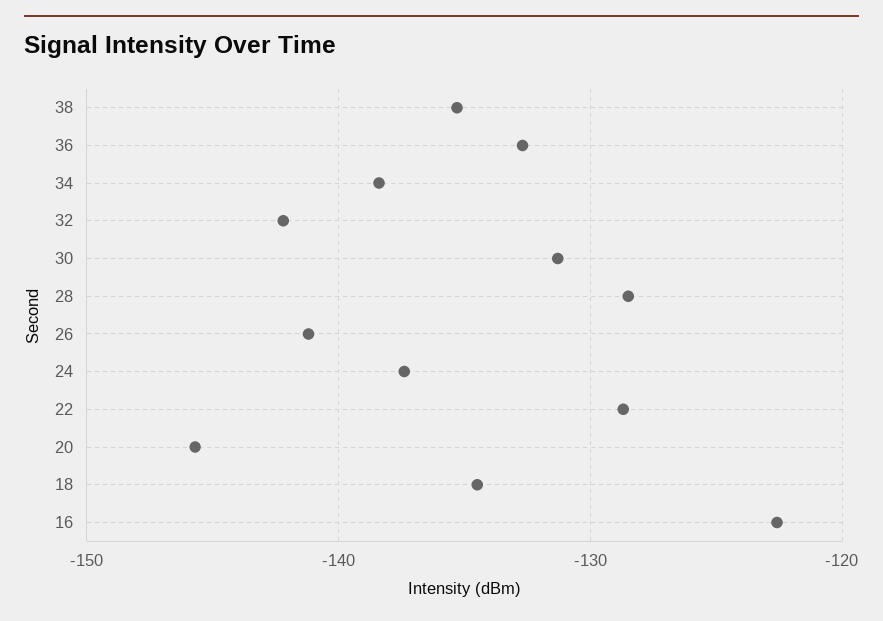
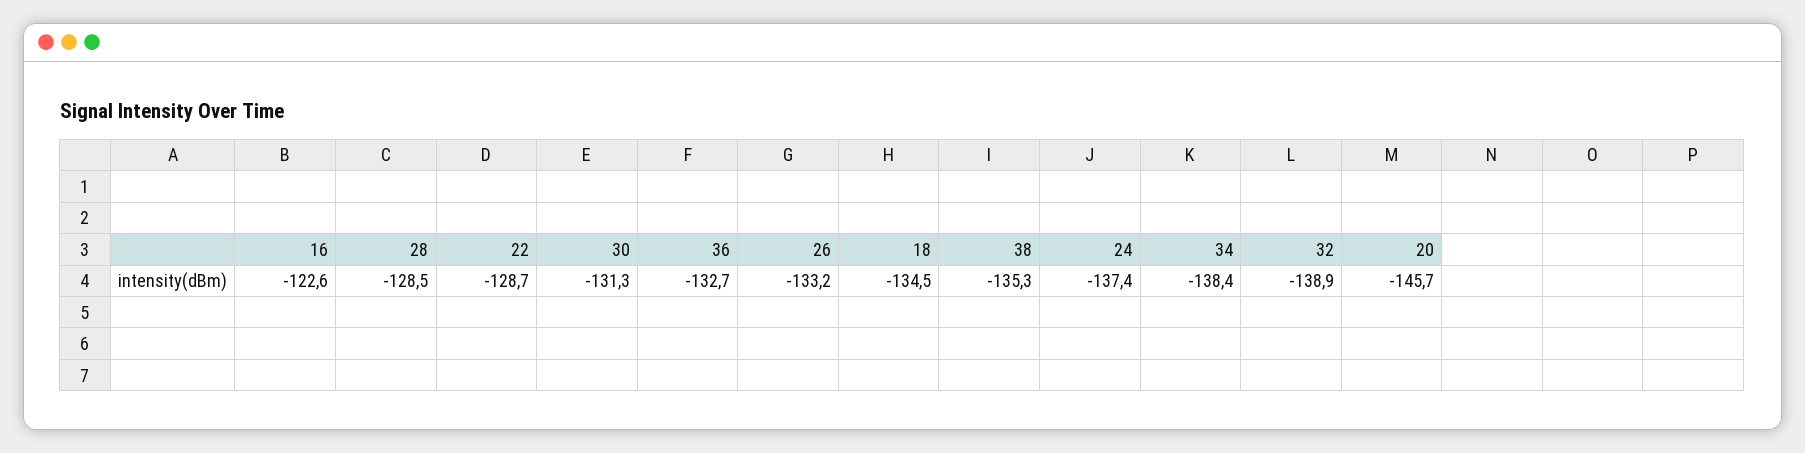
32: -142 -> -138.9
26: -141 -> -133.2

